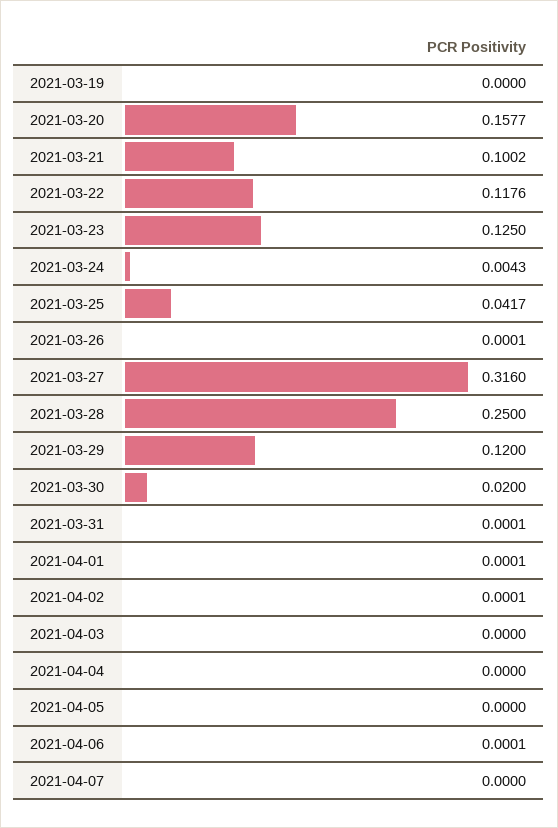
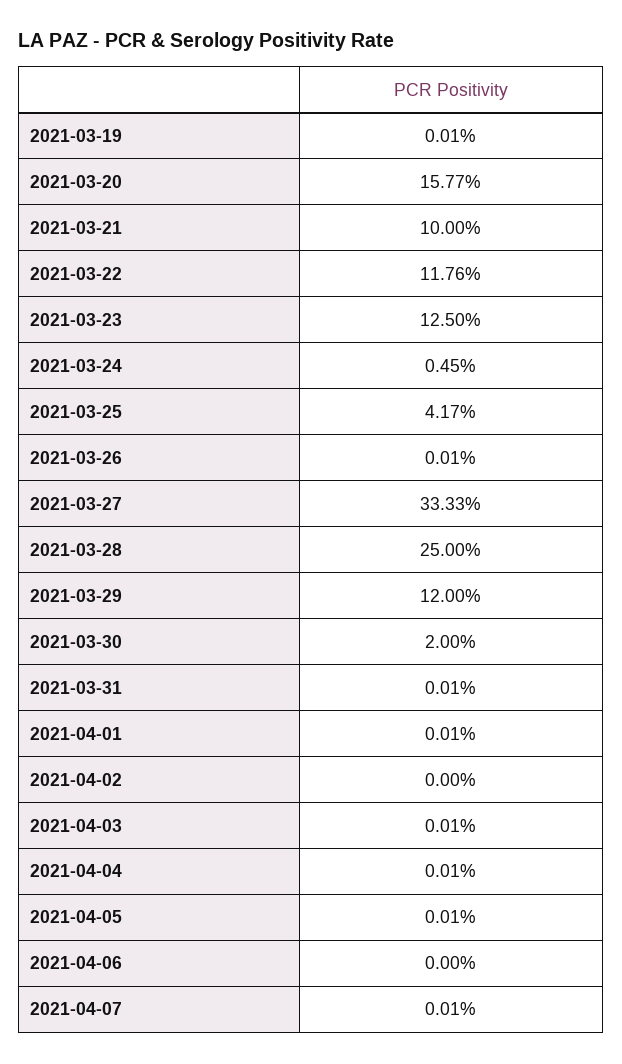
2021-03-19: 0 -> 0.0001
2021-03-21: 0.1002 -> 0.1
2021-03-24: 0.0043 -> 0.0045
2021-03-27: 0.316 -> 0.3333
2021-04-02: 0.0001 -> 0
2021-04-03: 0 -> 0.0001
2021-04-04: 0 -> 0.0001
2021-04-05: 0 -> 0.0001
2021-04-06: 0.0001 -> 0
2021-04-07: 0 -> 0.0001

